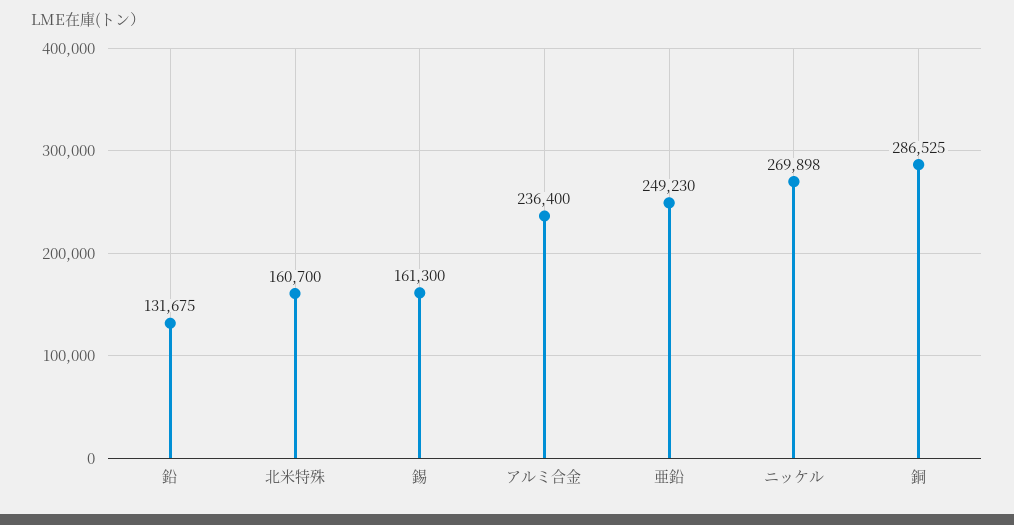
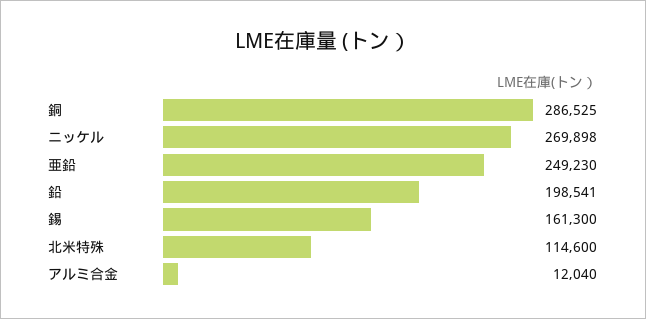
鉛: 131675 -> 198541
北米特殊: 160700 -> 114600
アルミ合金: 236400 -> 12040

